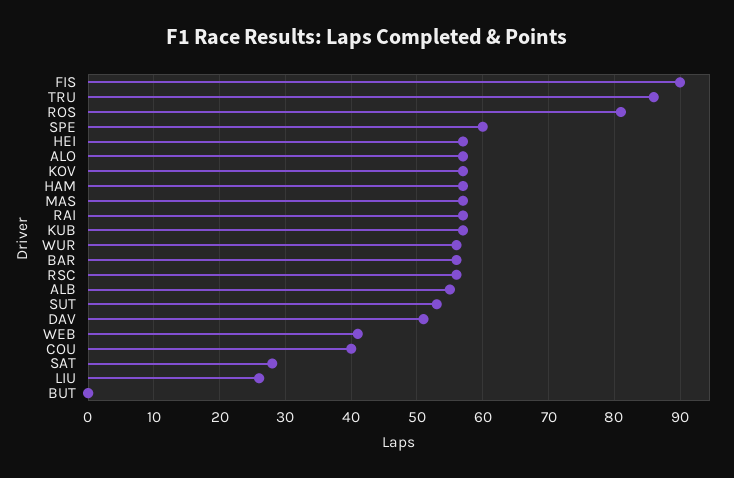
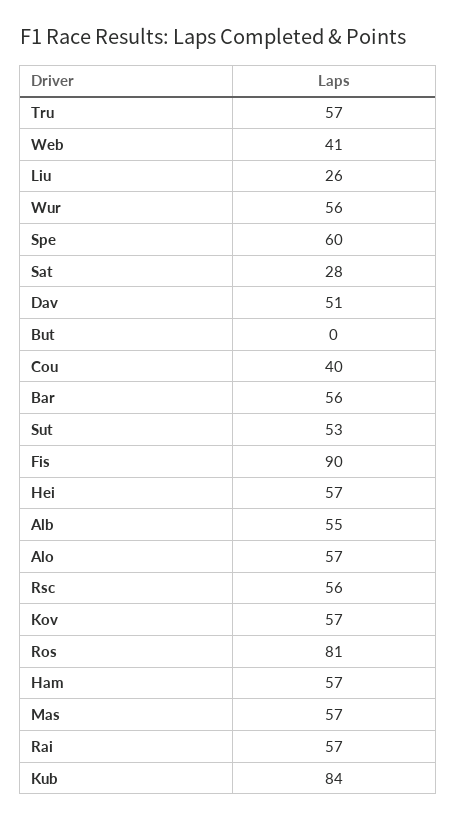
TRU: 86 -> 57
KUB: 57 -> 84

